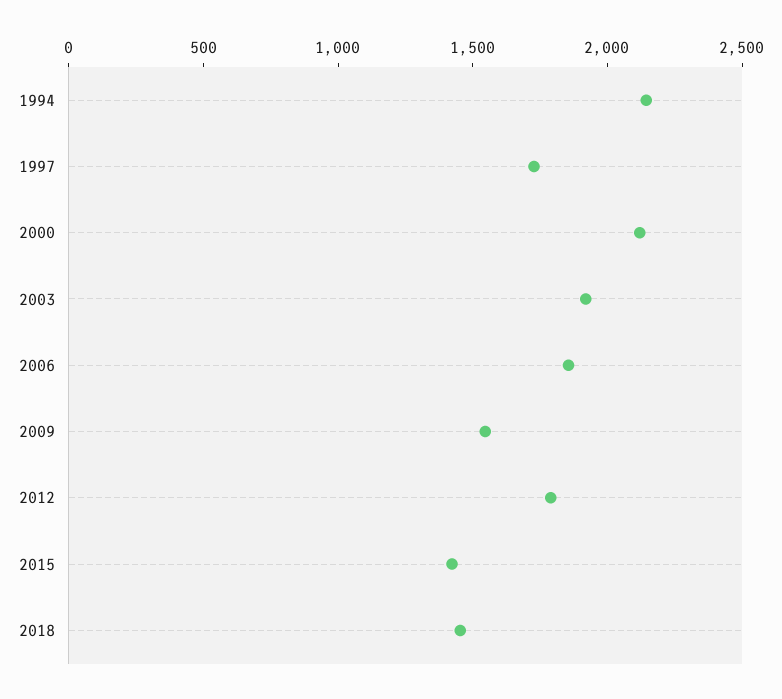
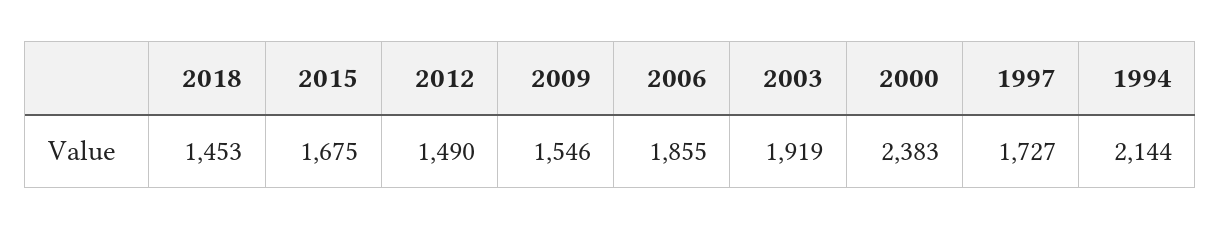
2000: 2100 -> 2383
2012: 1800 -> 1490
2015: 1400 -> 1675

